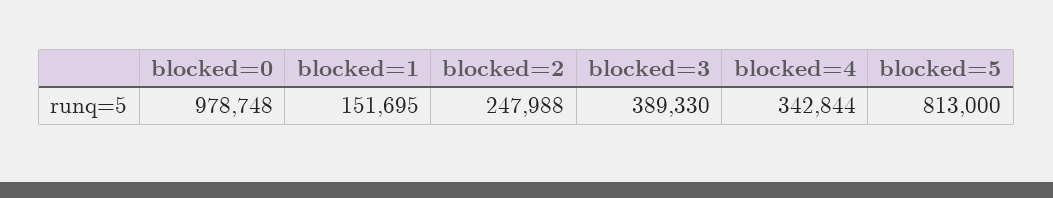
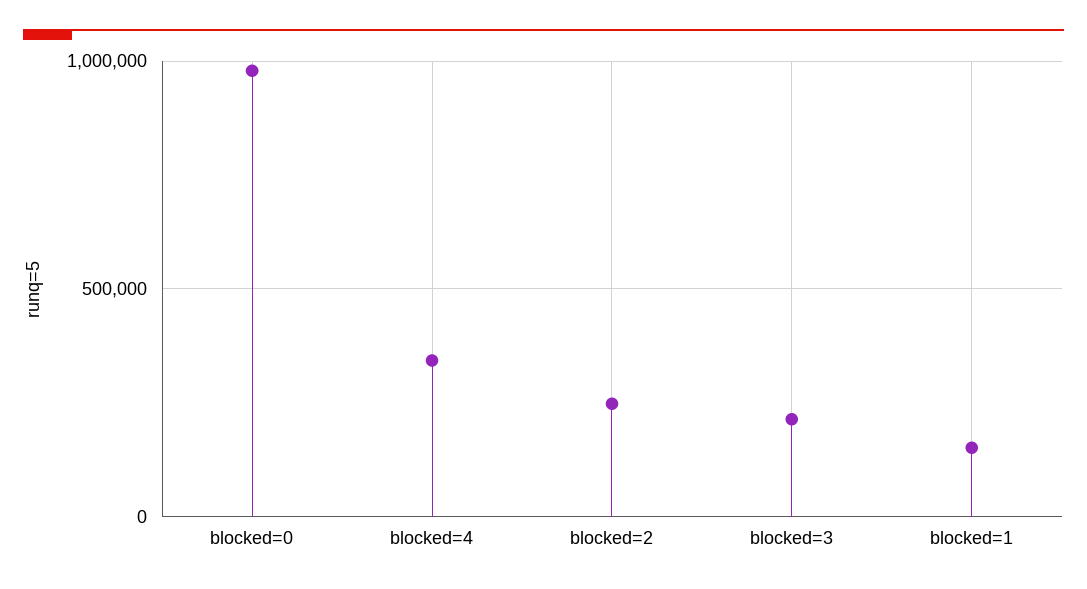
blocked=3: 389330 -> 200000
blocked=5: 813000 -> none

